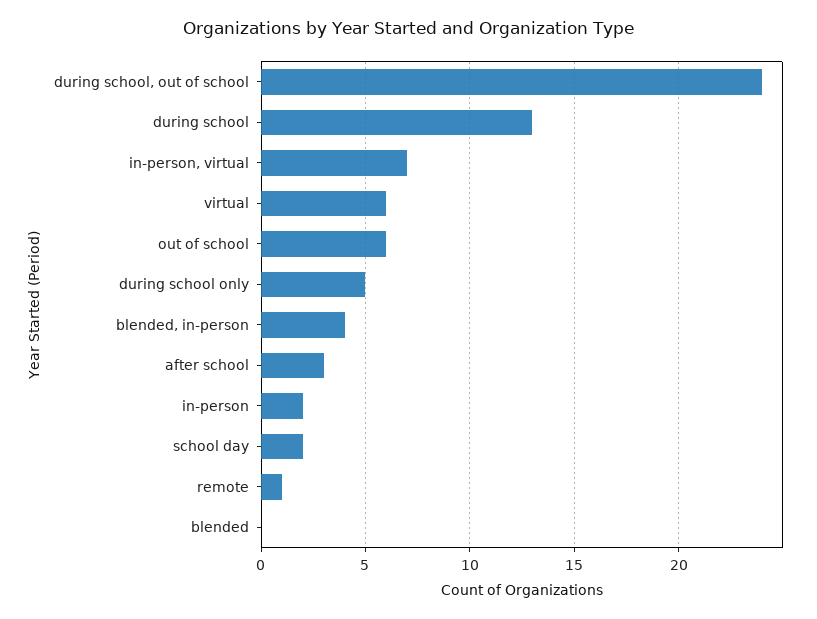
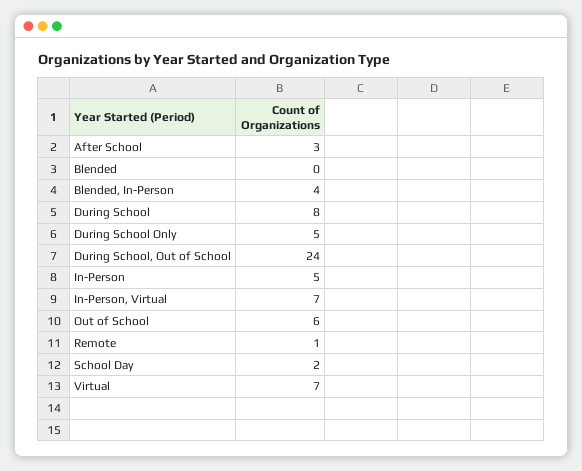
during school: 13 -> 8
virtual: 6 -> 7
in-person: 2 -> 5

